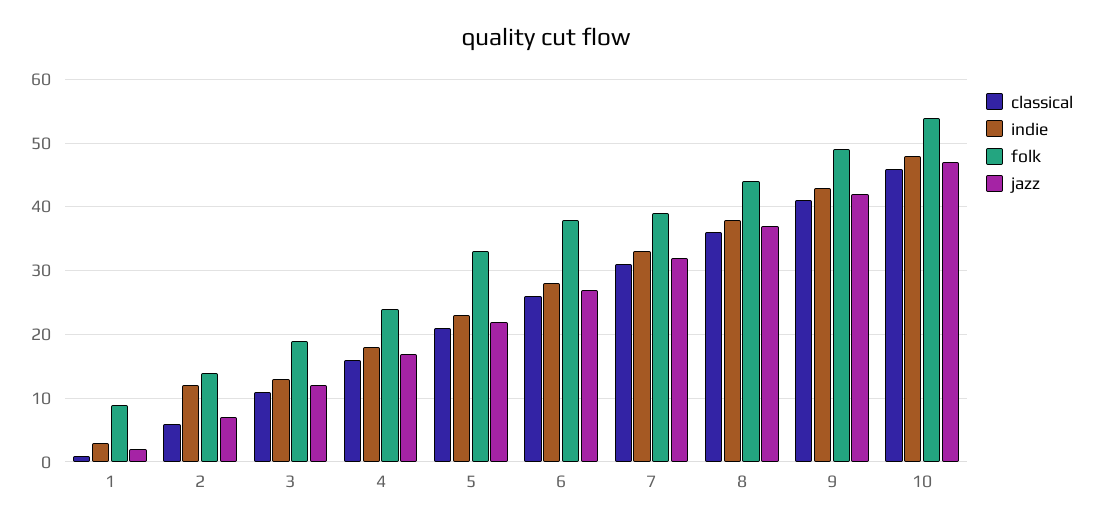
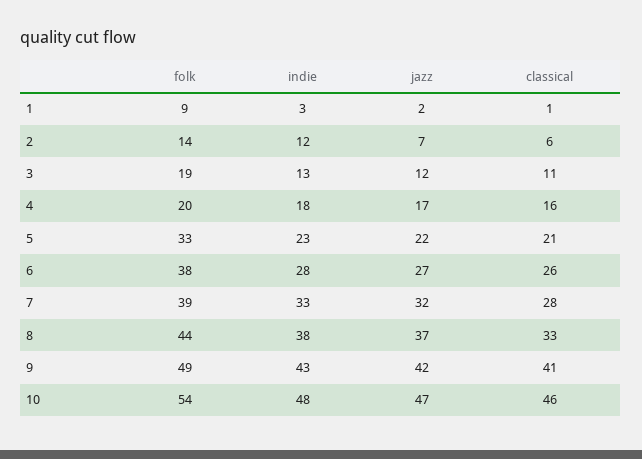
folk, 4: 24 -> 20
classical, 7: 31 -> 28
classical, 8: 36 -> 33

